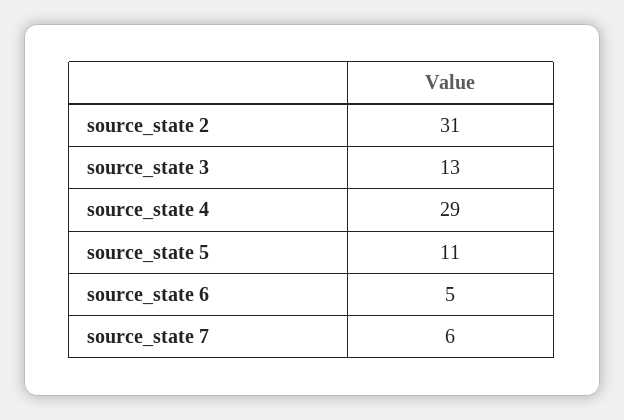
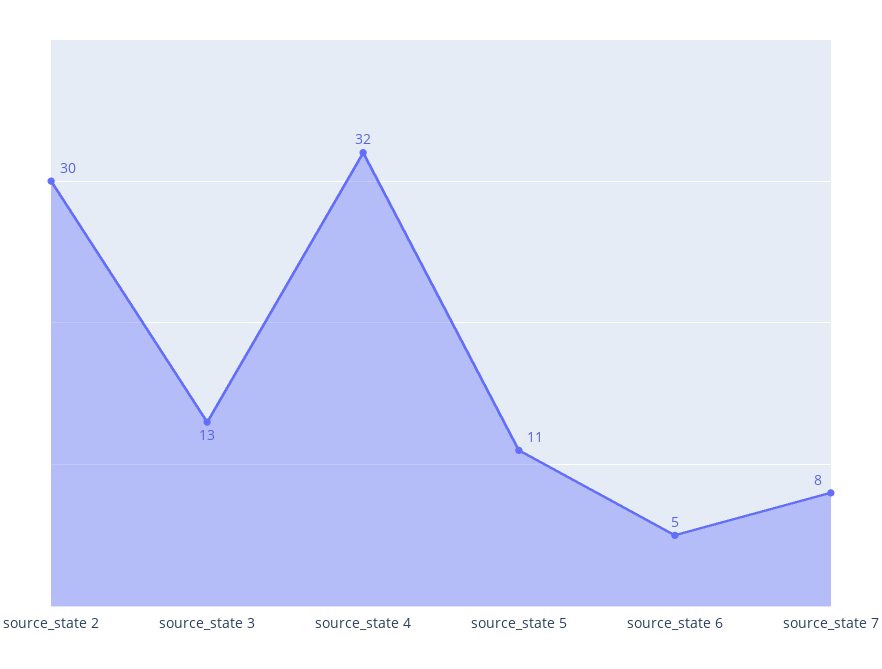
source_state 2: 31 -> 30
source_state 4: 29 -> 32
source_state 7: 6 -> 8

